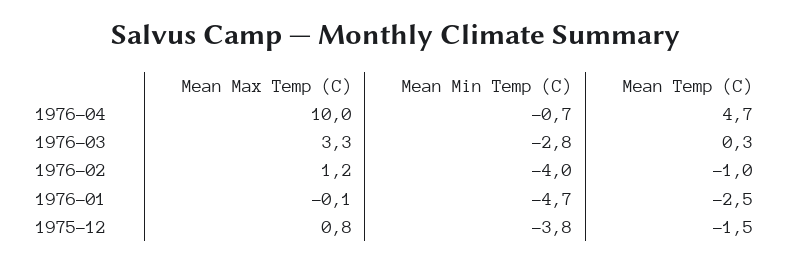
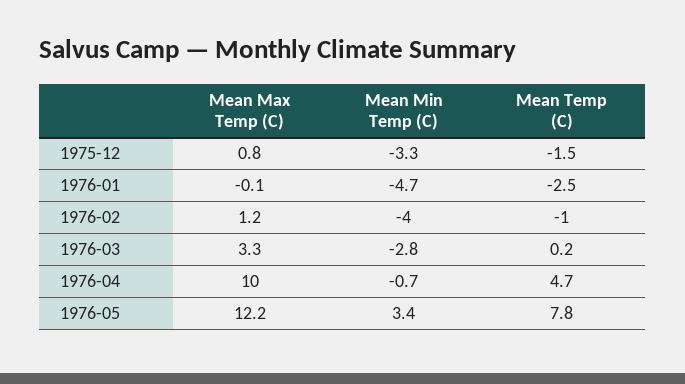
Mean Temp (C), 1976-03: 0.3 -> 0.2
Mean Min Temp (C), 1975-12: -3.8 -> -3.3
Mean Max Temp (C), 1976-05: none -> 12.2
Mean Min Temp (C), 1976-05: none -> 3.4
Mean Temp (C), 1976-05: none -> 7.8

